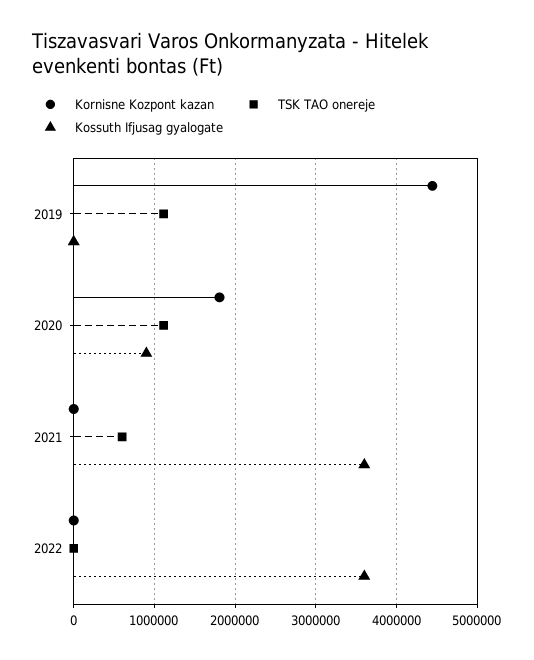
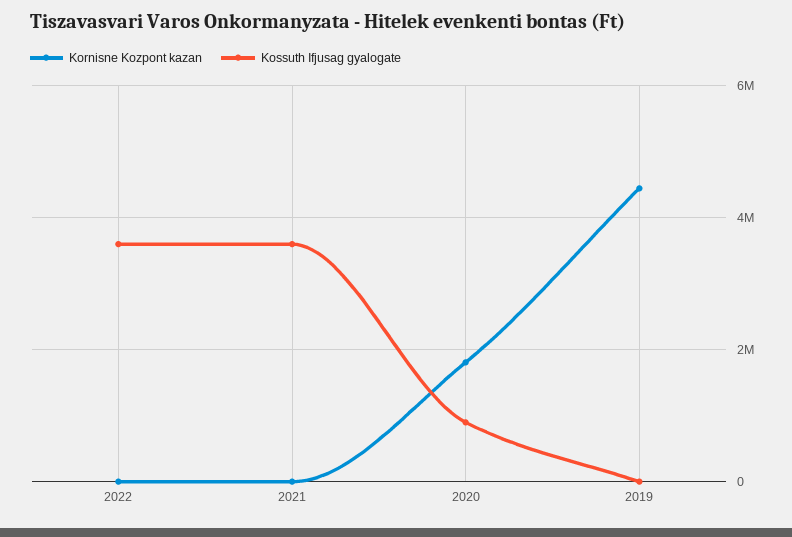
TSK TAO onereje, 2019: 1100000 -> none
TSK TAO onereje, 2020: 1100000 -> none
TSK TAO onereje, 2021: 600000 -> none
TSK TAO onereje, 2022: 0 -> none

